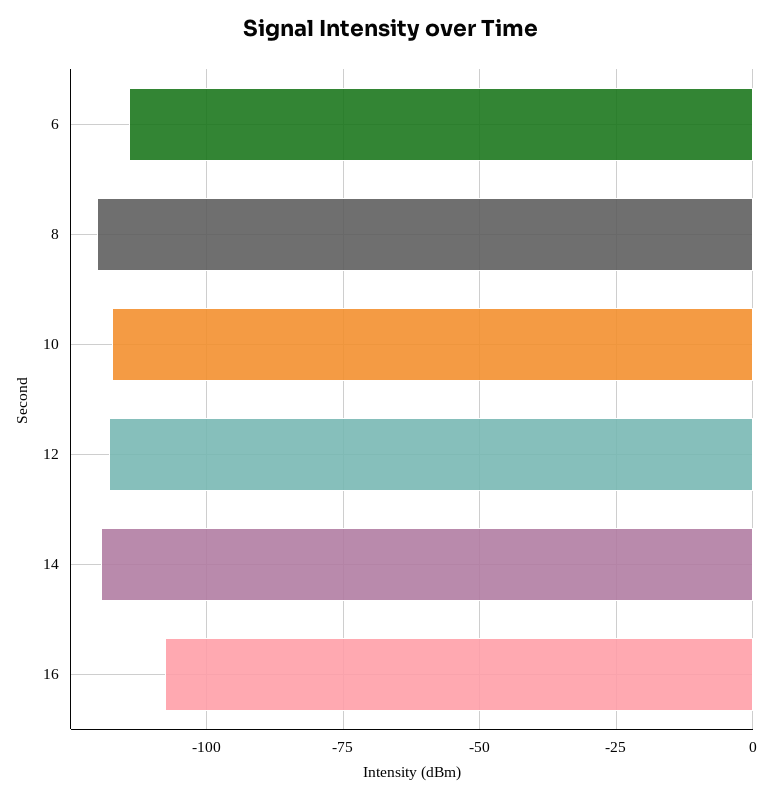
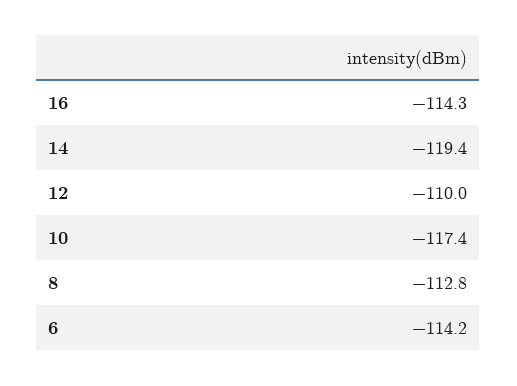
8: -120 -> -112.8
12: -117.5 -> -110
16: -107.5 -> -114.3

